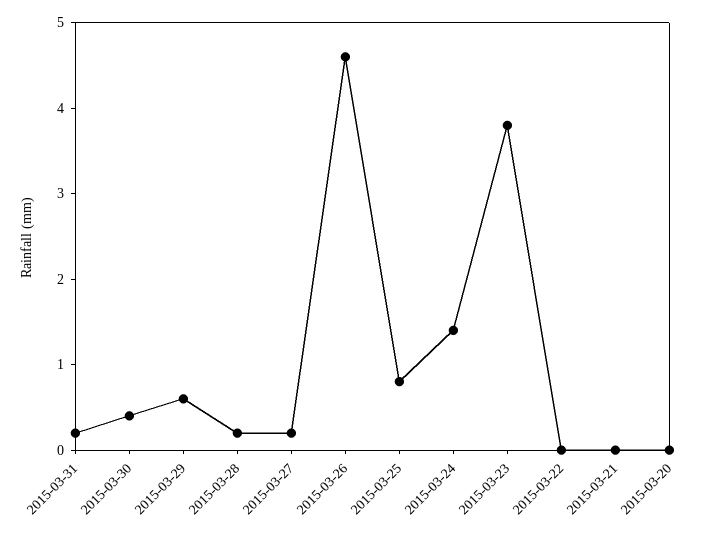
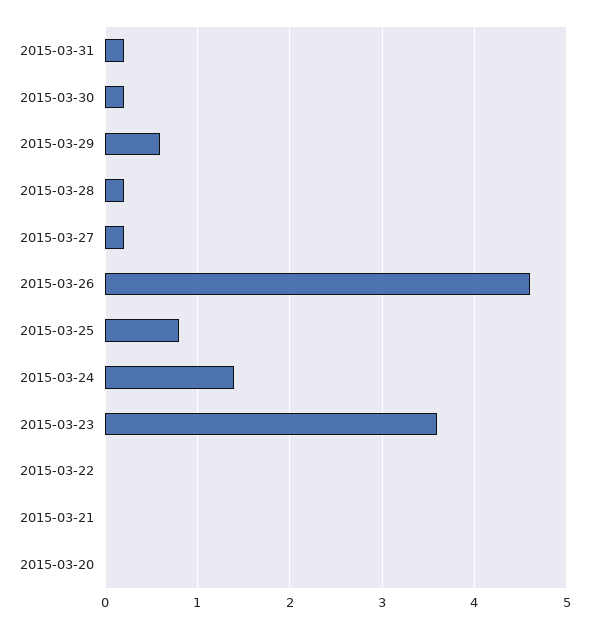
2015-03-30: 0.4 -> 0.2
2015-03-23: 3.8 -> 3.6

